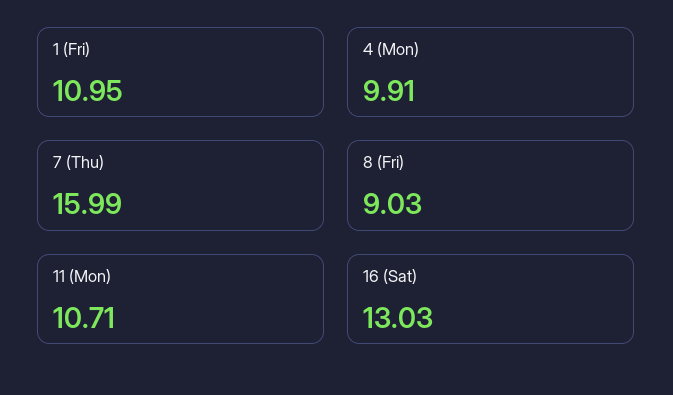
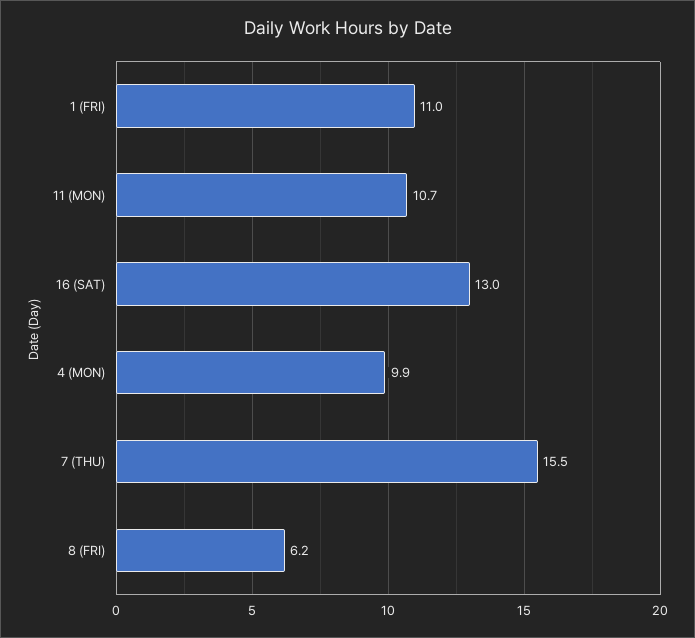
7 (Thu): 15.99 -> 15.5
8 (Fri): 9.03 -> 6.2

